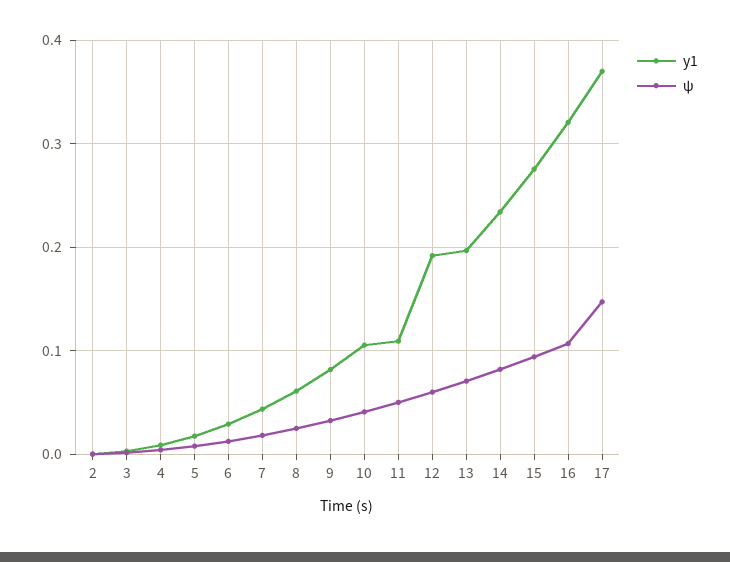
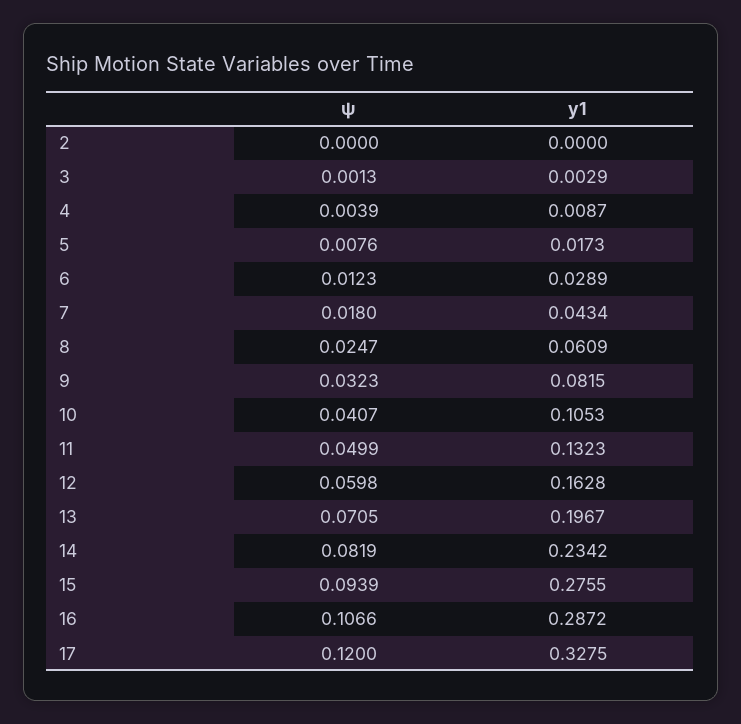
y1, 11: 0.11 -> 0.1323
y1, 12: 0.19 -> 0.1628
y1, 16: 0.32 -> 0.2872
y1, 17: 0.37 -> 0.3275
ψ, 17: 0.15 -> 0.12

